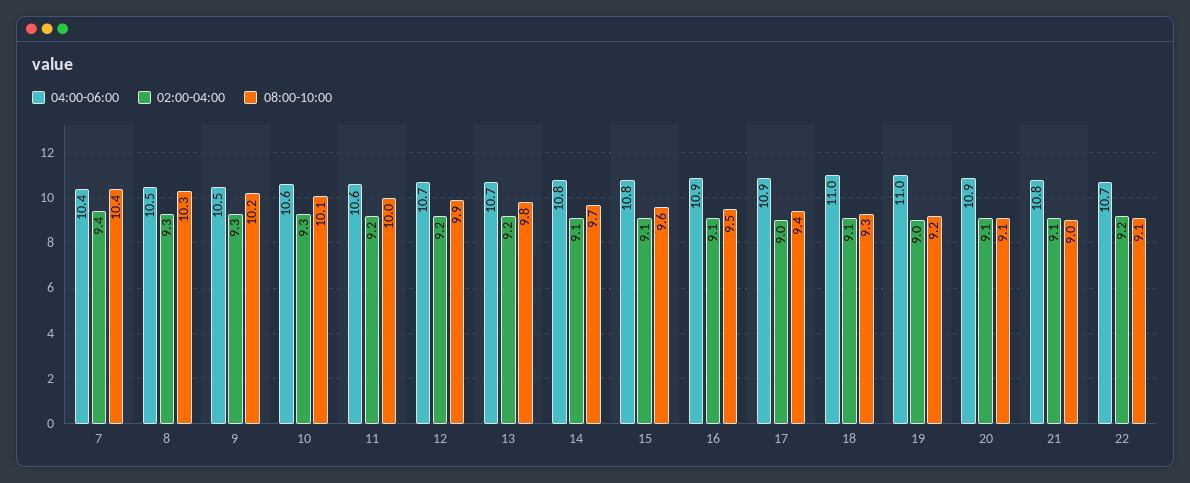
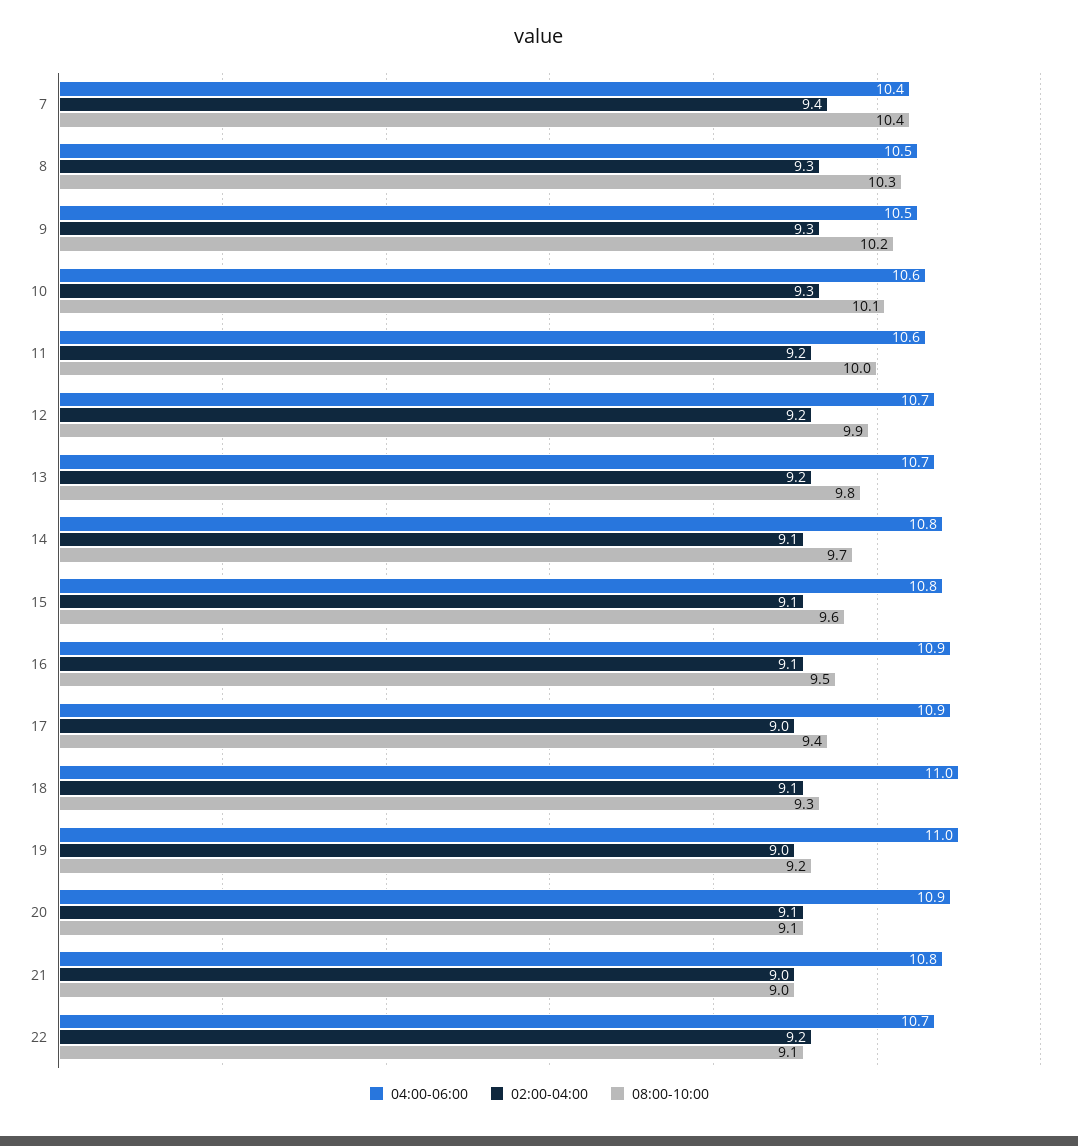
02:00-04:00, 21: 9.1 -> 9

